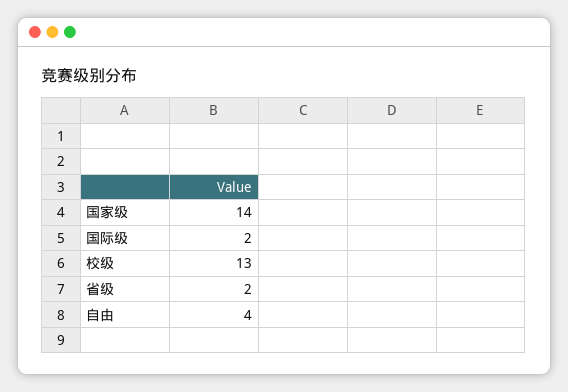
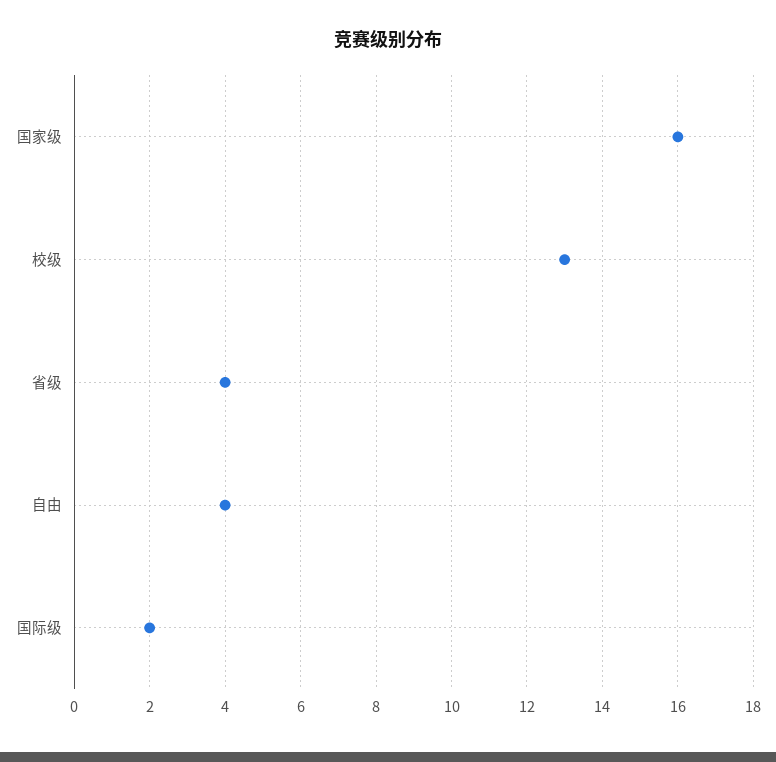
国家级: 14 -> 16
省级: 2 -> 4

